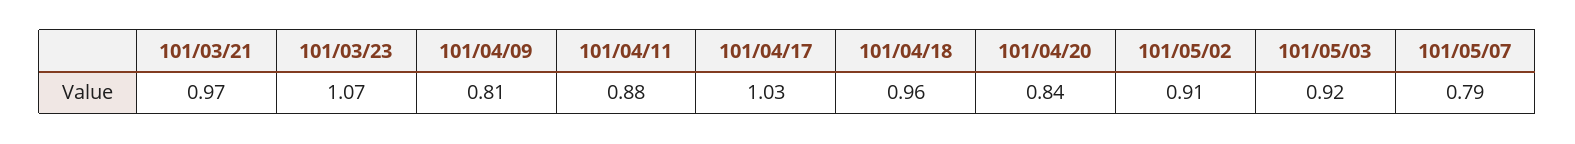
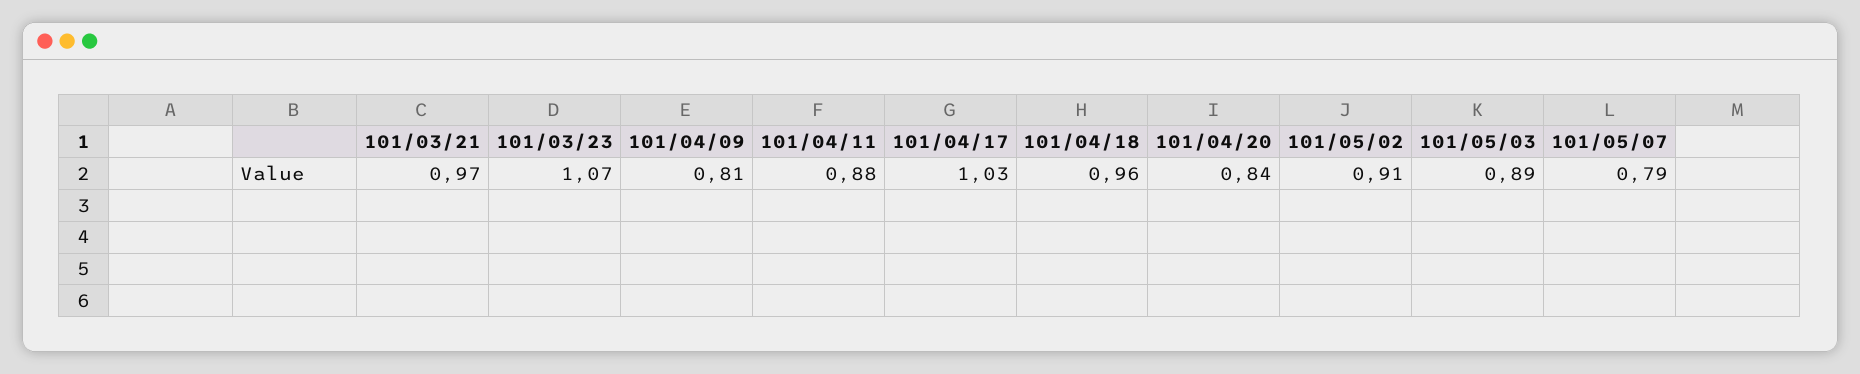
101/05/03: 0.92 -> 0.89

